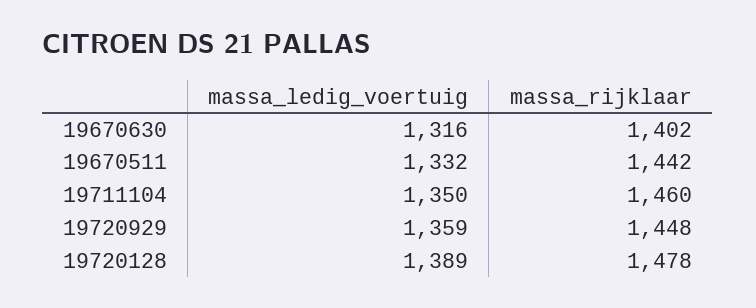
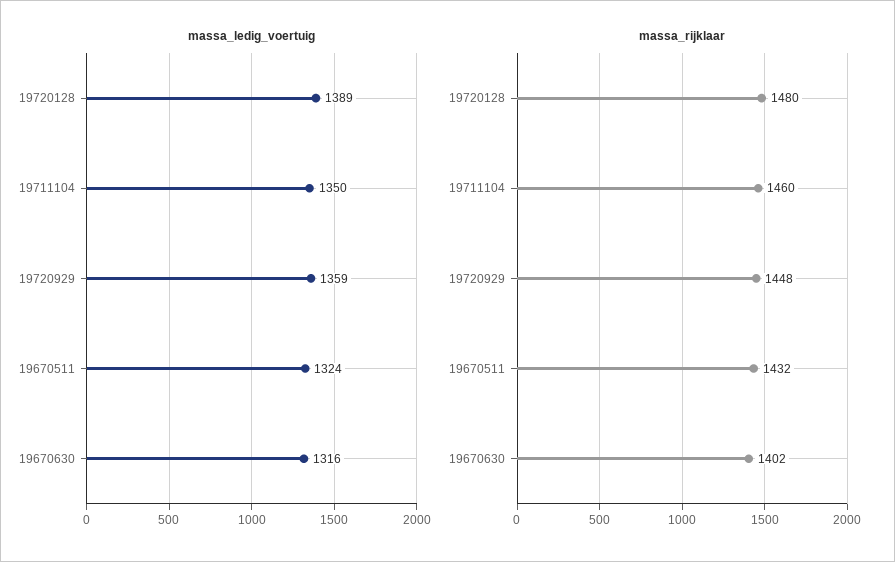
massa_ledig_voertuig, 19670511: 1332 -> 1324
massa_rijklaar, 19670511: 1442 -> 1432
massa_rijklaar, 19720128: 1478 -> 1480

